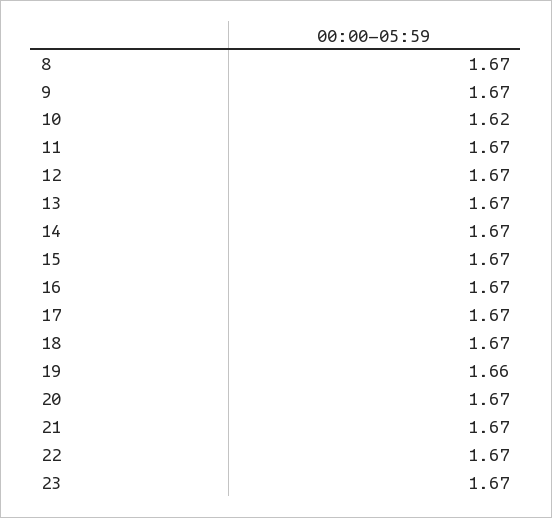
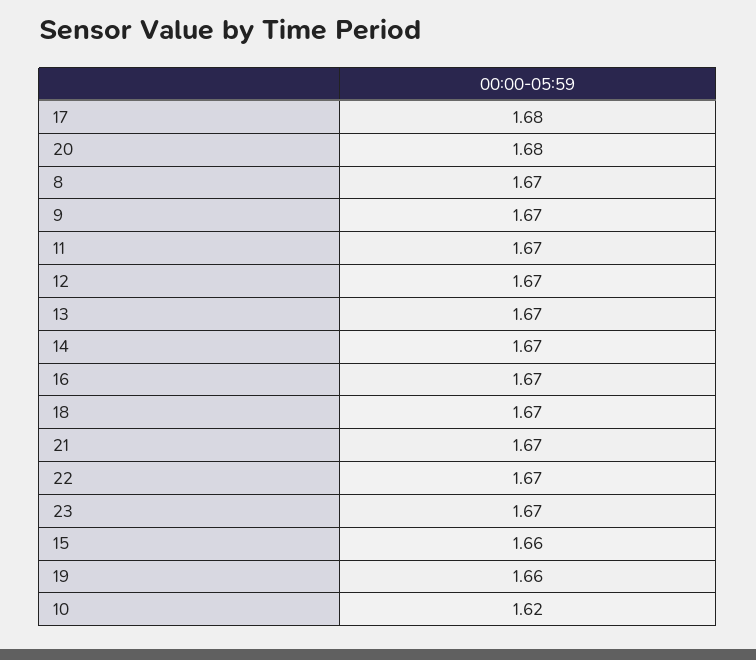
15: 1.67 -> 1.66
17: 1.67 -> 1.68
20: 1.67 -> 1.68

